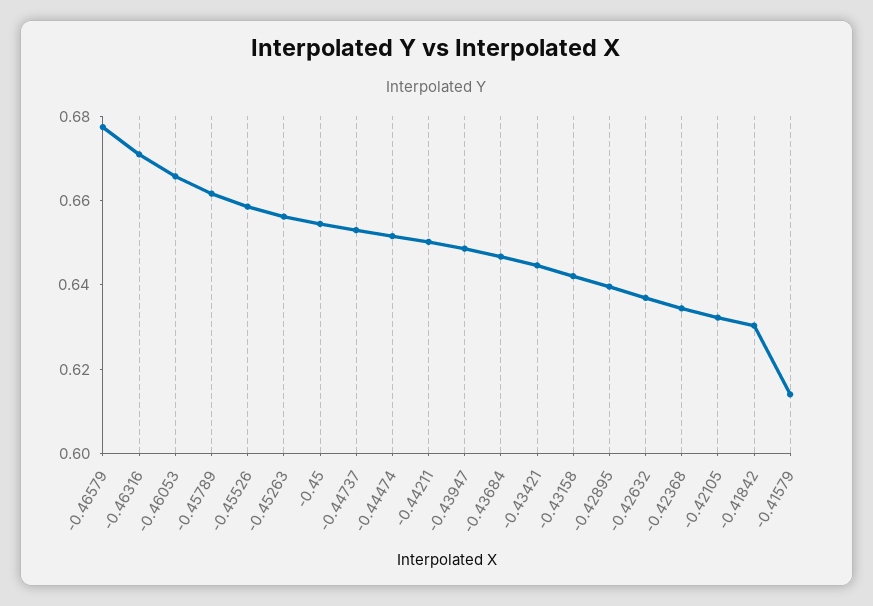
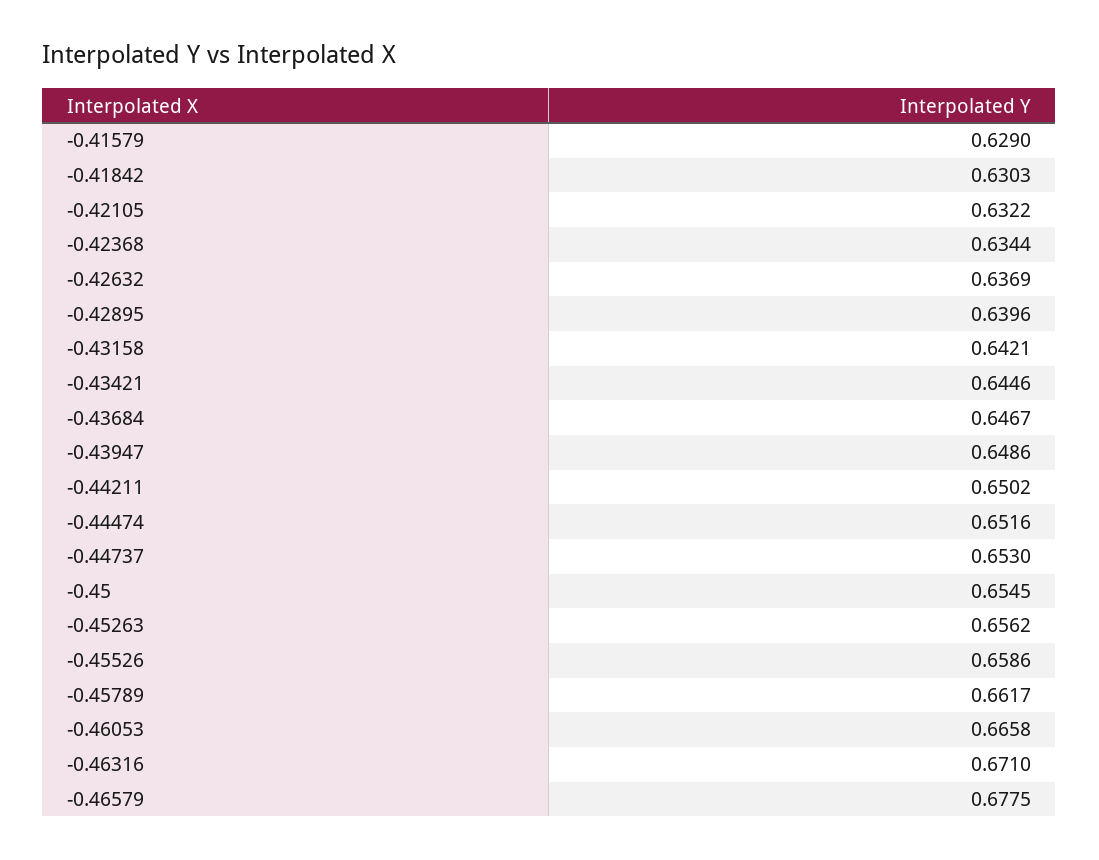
-0.41579: 0.615 -> 0.629

